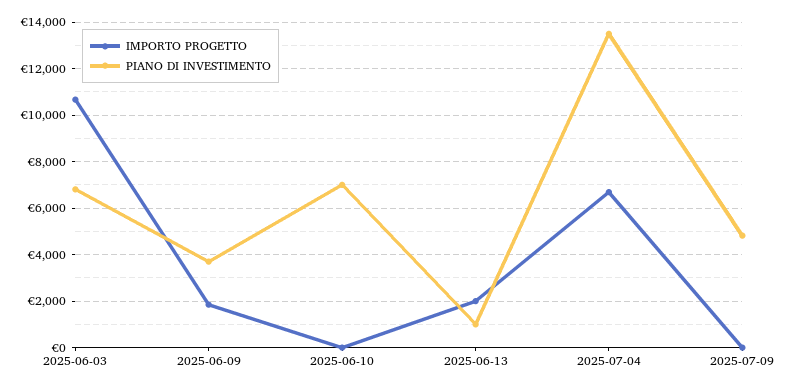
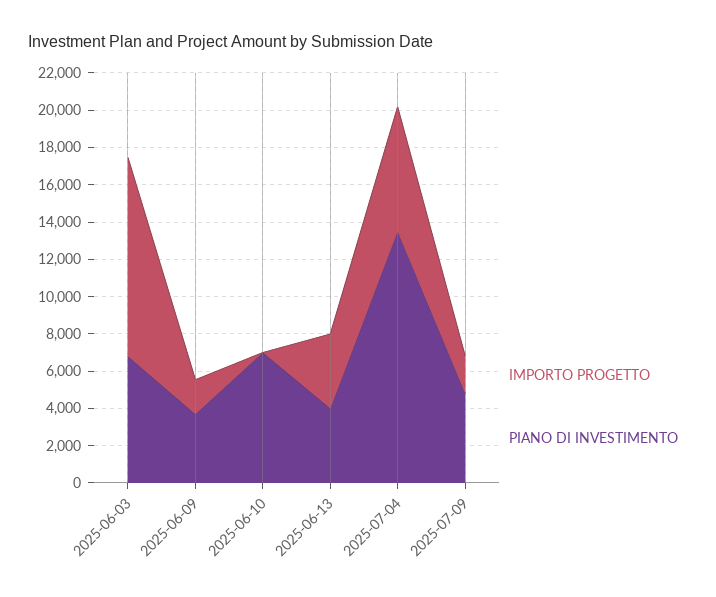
IMPORTO PROGETTO, 2025-06-13: 2000 -> 4000
PIANO DI INVESTIMENTO, 2025-06-13: 1000 -> 4000
IMPORTO PROGETTO, 2025-07-09: 0 -> 2000

